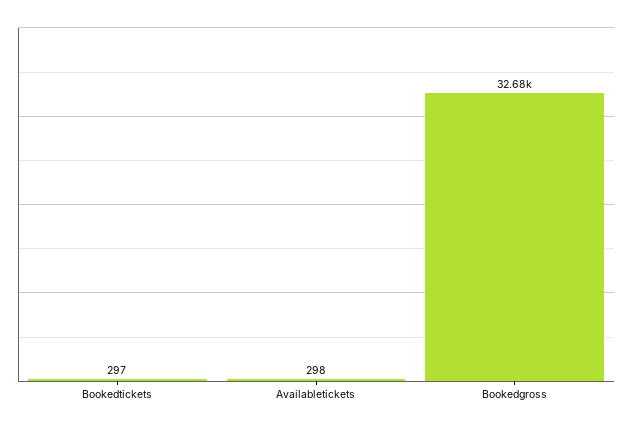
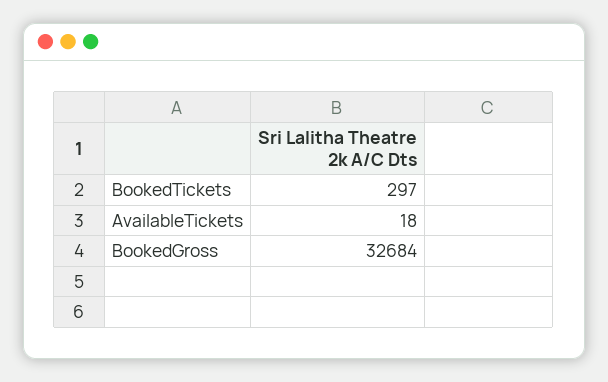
Availabletickets: 298 -> 18

